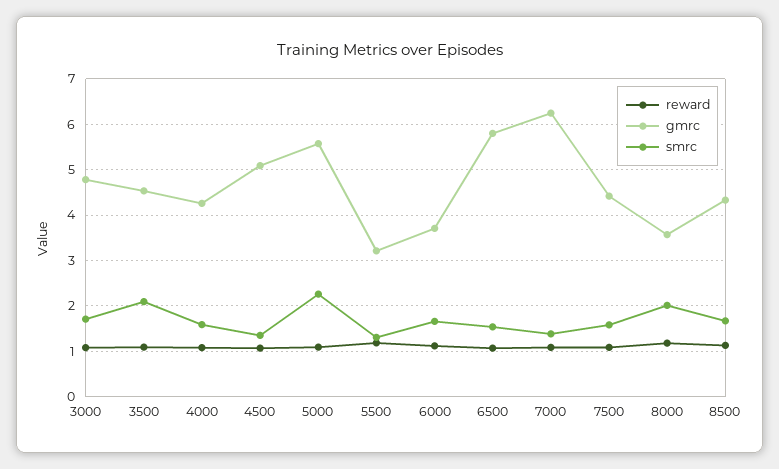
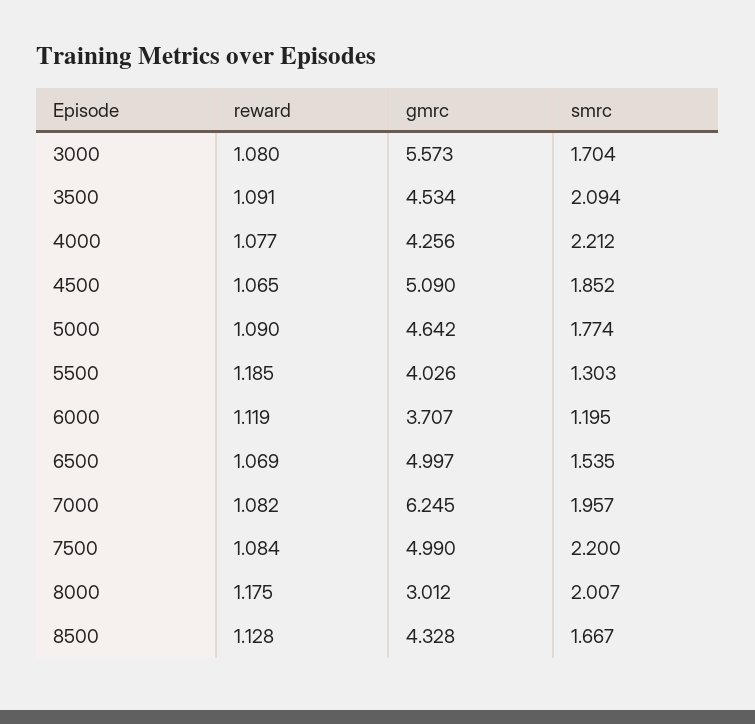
gmrc, 3000: 4.8 -> 5.573
smrc, 4000: 1.6 -> 2.212
smrc, 4500: 1.4 -> 1.852
gmrc, 5000: 5.6 -> 4.642
smrc, 5000: 2.2 -> 1.774
gmrc, 5500: 3.2 -> 4.026
smrc, 6000: 1.6 -> 1.195
gmrc, 6500: 5.8 -> 4.997
smrc, 7000: 1.4 -> 1.957
gmrc, 7500: 4.4 -> 4.99
smrc, 7500: 1.6 -> 2.2
gmrc, 8000: 3.6 -> 3.012

